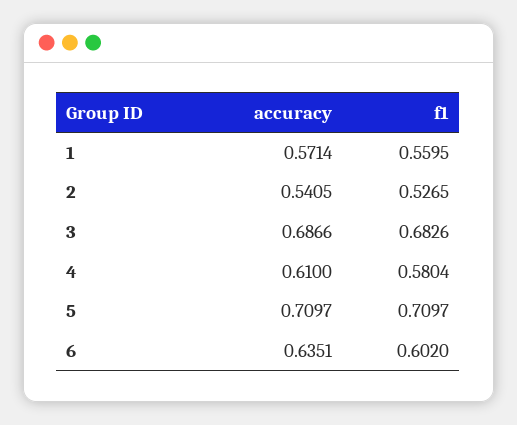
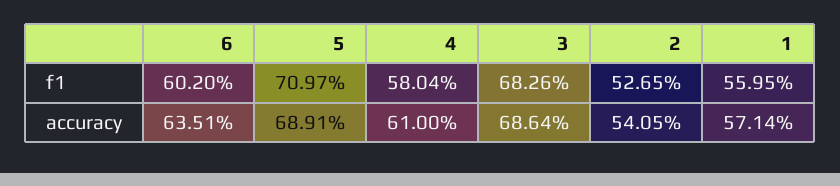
accuracy, 3: 0.6866 -> 0.6864
accuracy, 5: 0.7097 -> 0.6891

